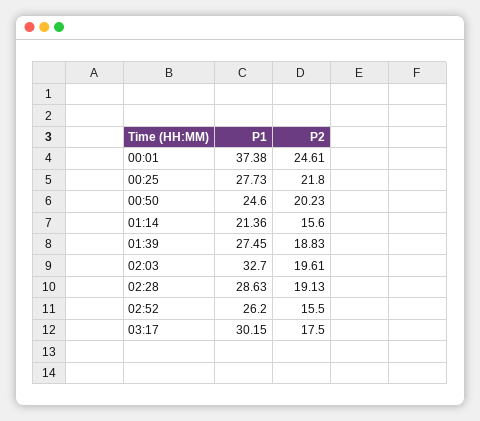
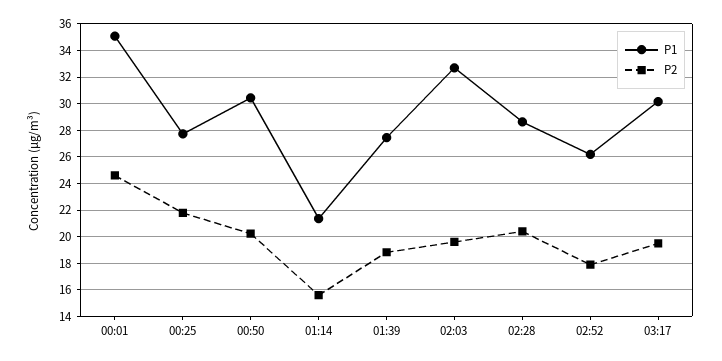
P1, 00:01: 37.38 -> 35
P1, 00:50: 24.6 -> 30.5
P2, 02:28: 19.13 -> 20.5
P2, 02:52: 15.5 -> 18
P2, 03:17: 17.5 -> 19.5

